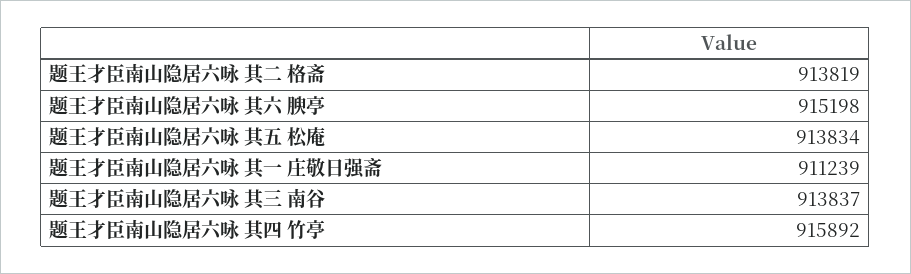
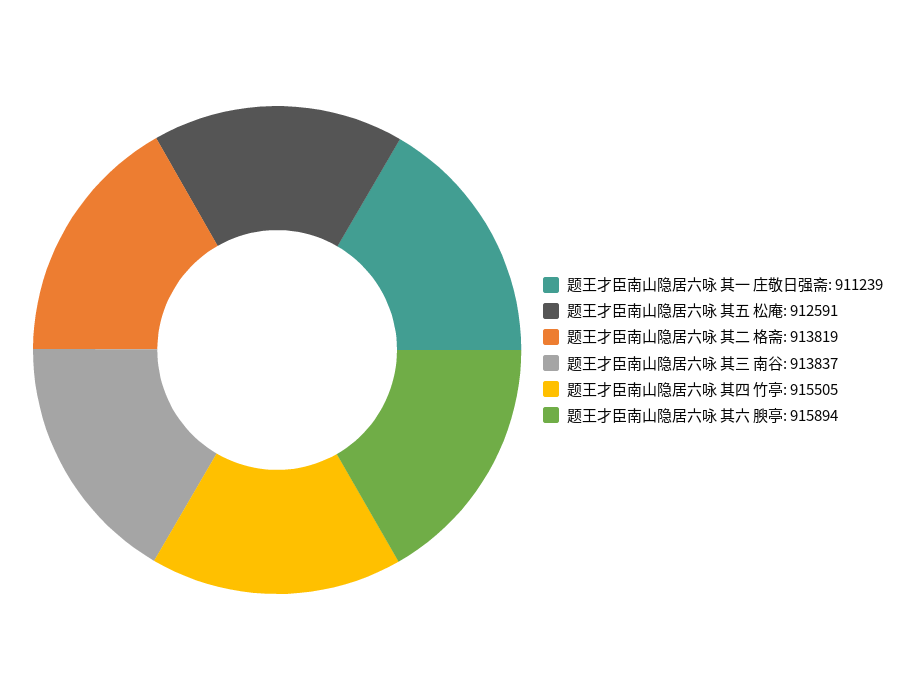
题王才臣南山隐居六咏 其六 腴亭: 915198 -> 915894
题王才臣南山隐居六咏 其五 松庵: 913834 -> 912591
题王才臣南山隐居六咏 其四 竹亭: 915892 -> 915505

